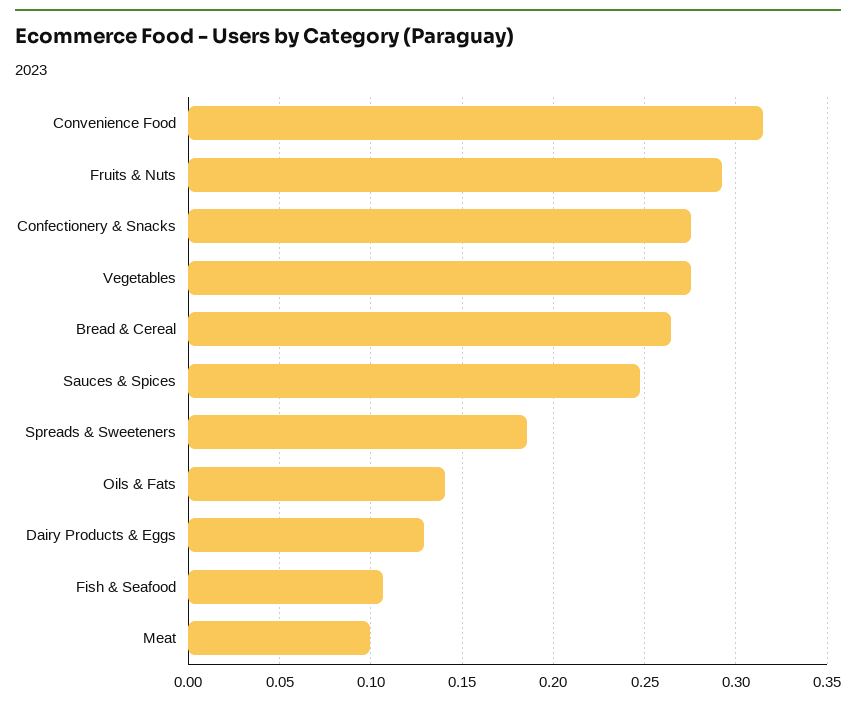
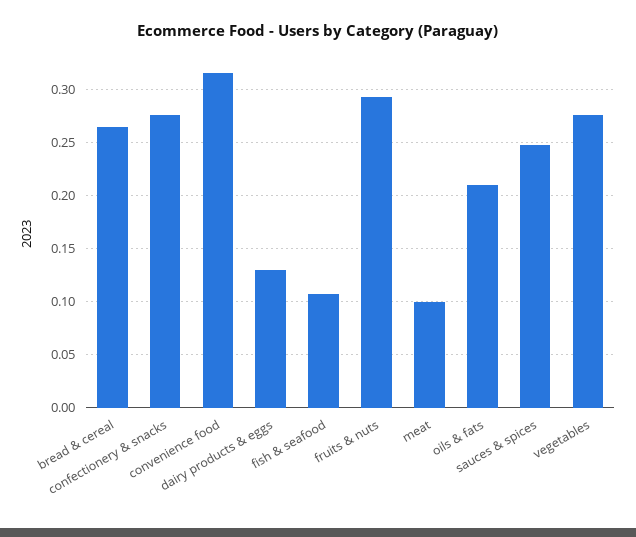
Spreads & Sweeteners: 0.185 -> none
Oils & Fats: 0.14 -> 0.21

